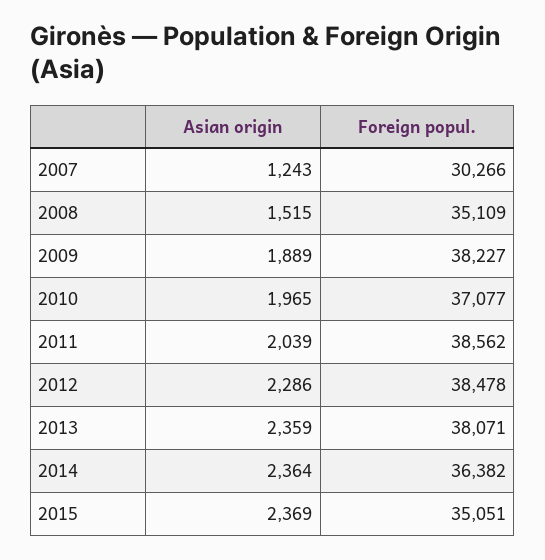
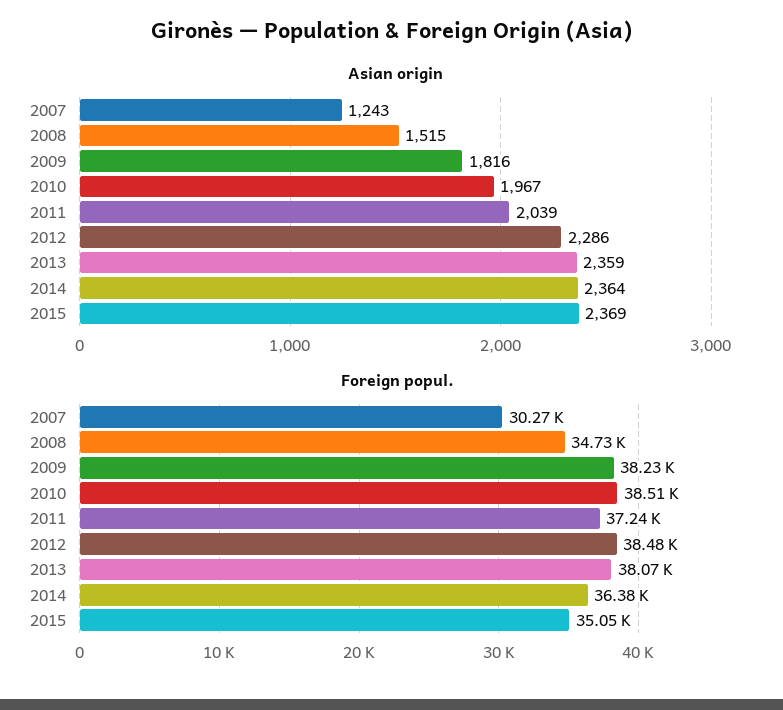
Foreign popul., 2008: 35109 -> 34730
Asian origin, 2009: 1889 -> 1816
Asian origin, 2010: 1965 -> 1967
Foreign popul., 2010: 37077 -> 38510
Foreign popul., 2011: 38562 -> 37240

